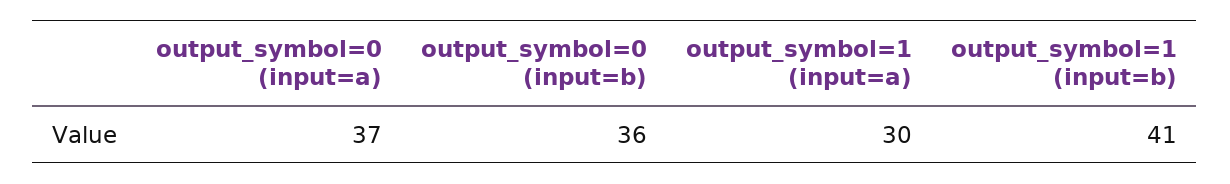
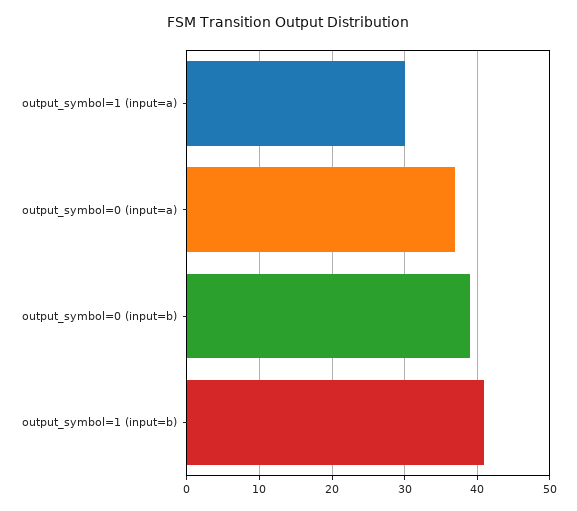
output_symbol=0 (input=b): 36 -> 39

